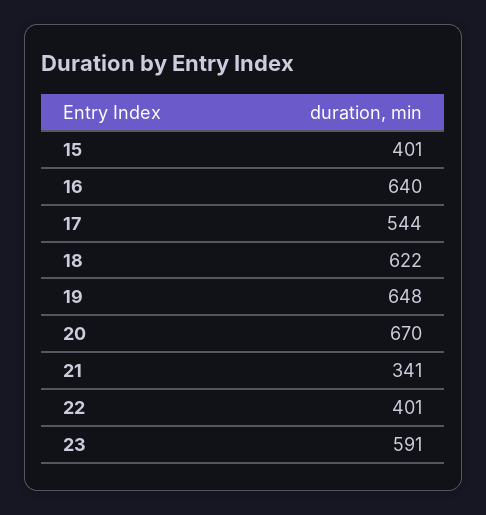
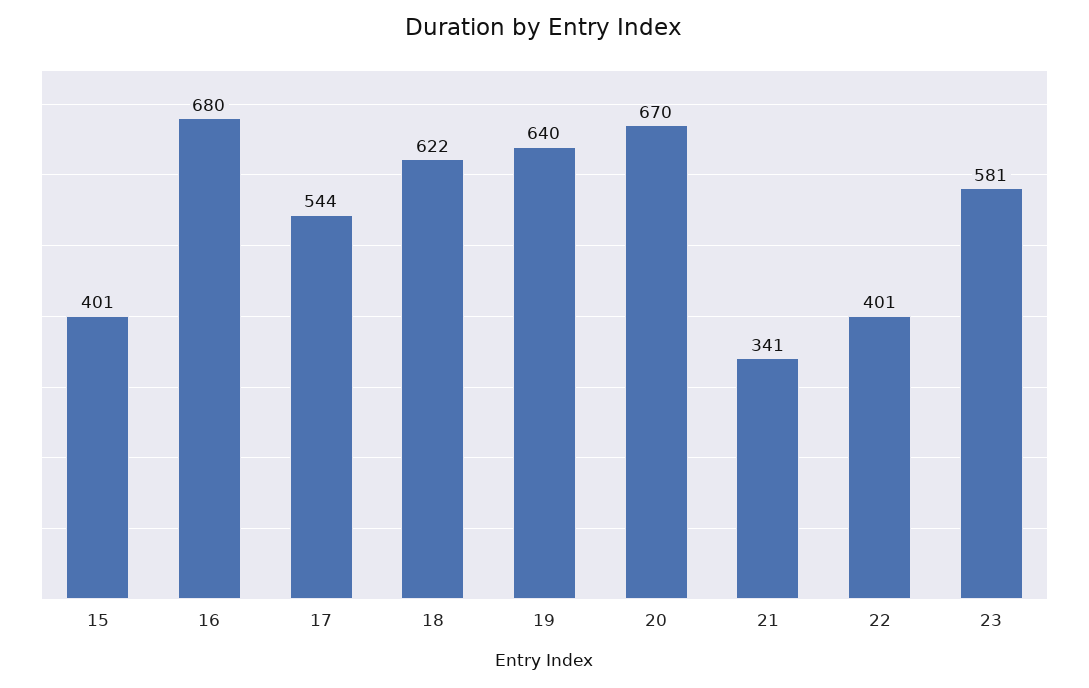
16: 640 -> 680
19: 648 -> 640
23: 591 -> 581

